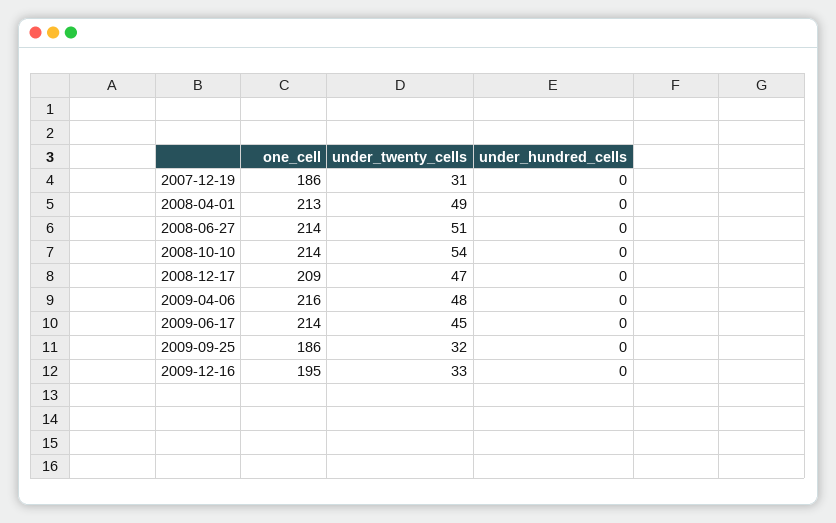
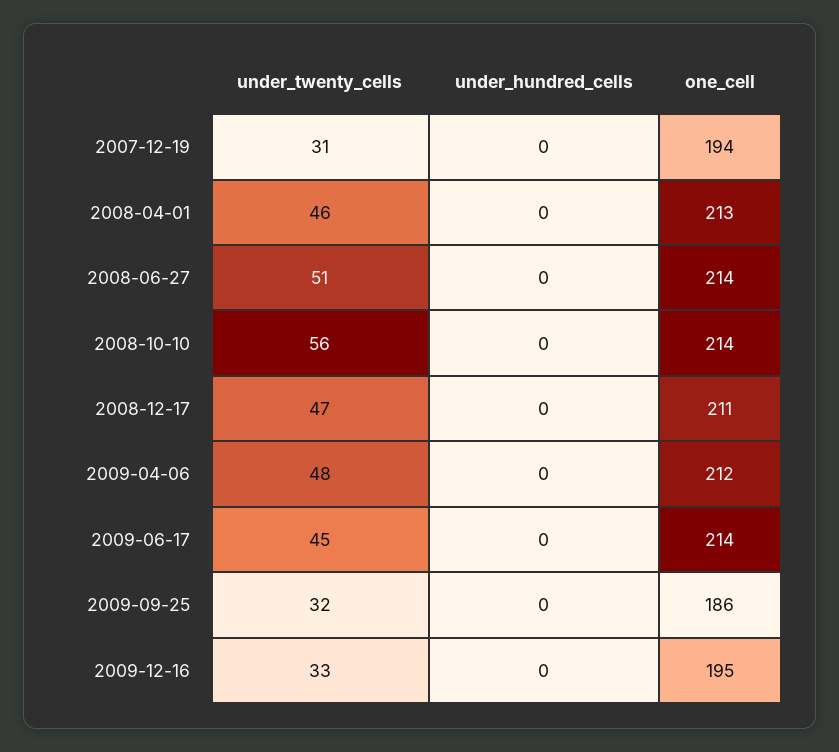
one_cell, 2007-12-19: 186 -> 194
under_twenty_cells, 2008-04-01: 49 -> 46
under_twenty_cells, 2008-10-10: 54 -> 56
one_cell, 2008-12-17: 209 -> 211
one_cell, 2009-04-06: 216 -> 212

